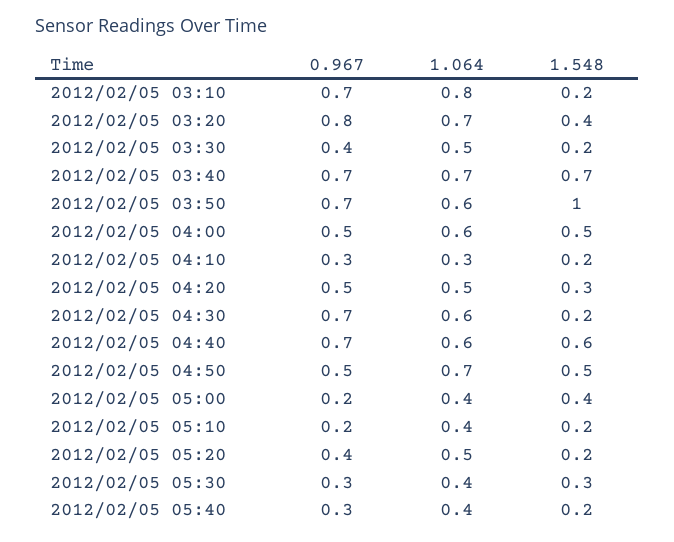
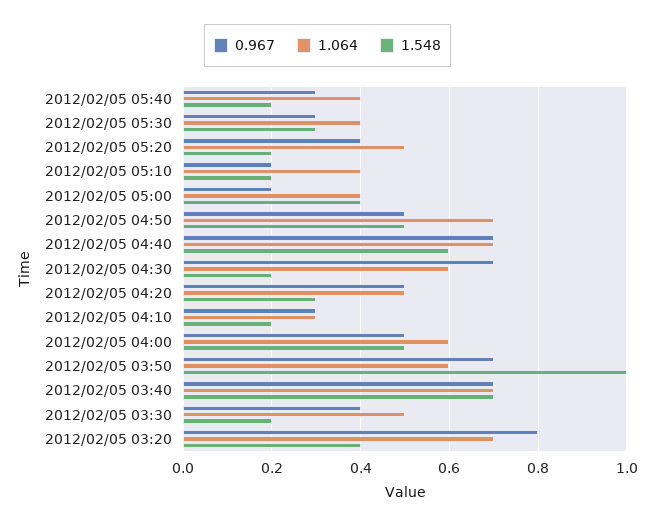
0.967, 2012/02/05 03:10: 0.7 -> none
1.064, 2012/02/05 03:10: 0.8 -> none
1.548, 2012/02/05 03:10: 0.2 -> none
1.064, 2012/02/05 04:40: 0.6 -> 0.7

